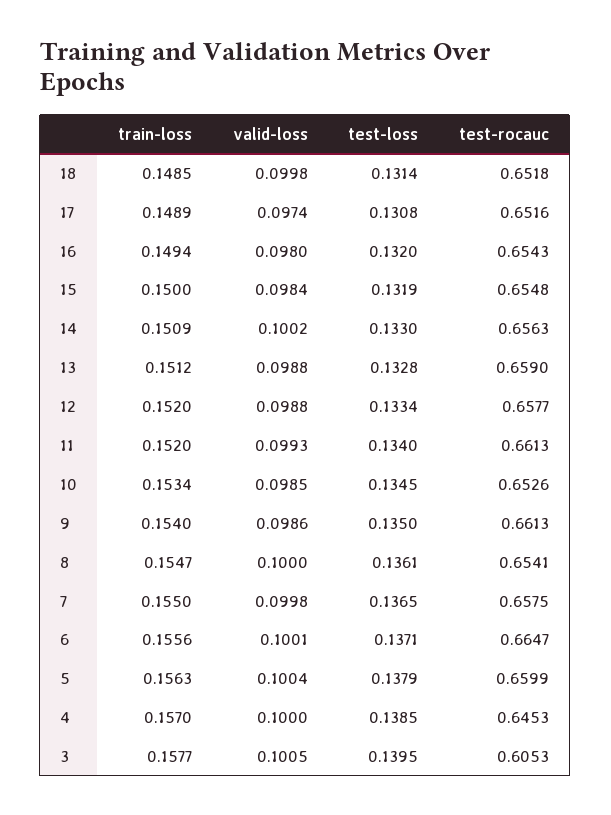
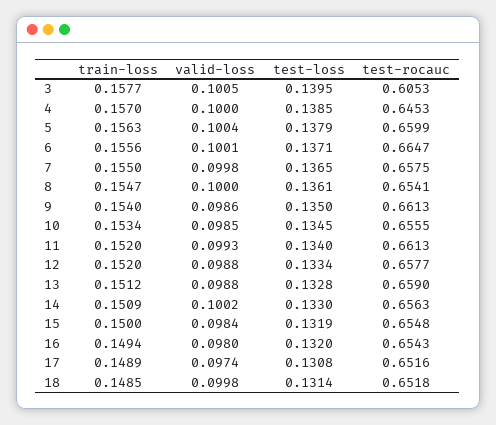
test-rocauc, 10: 0.6526 -> 0.6555

